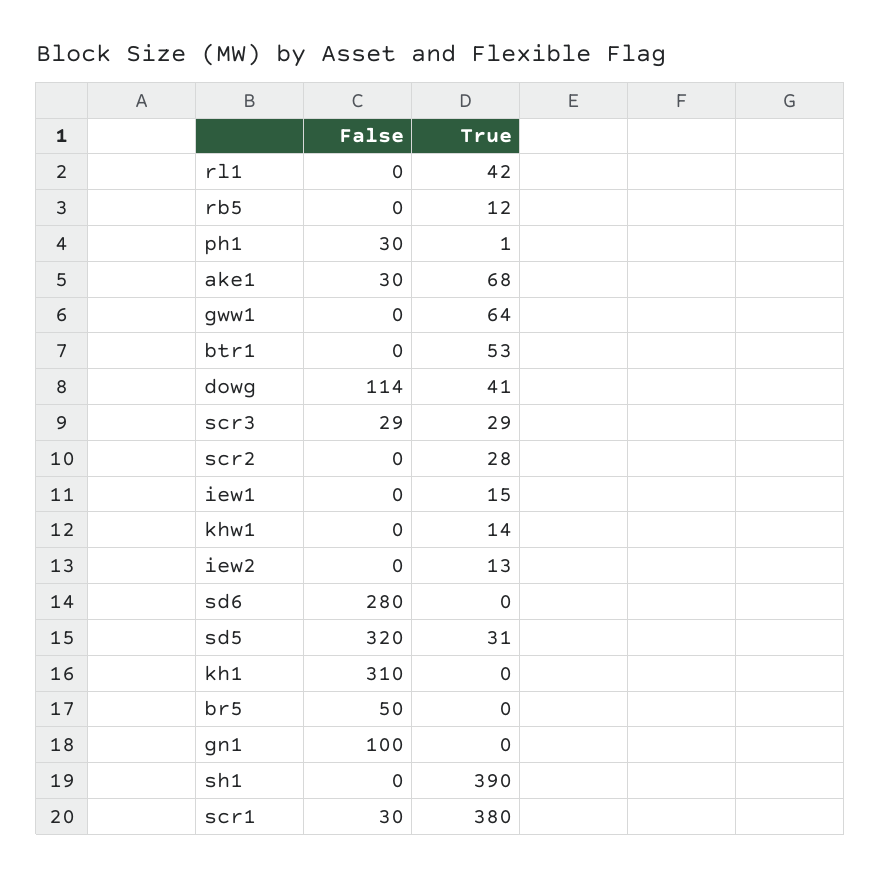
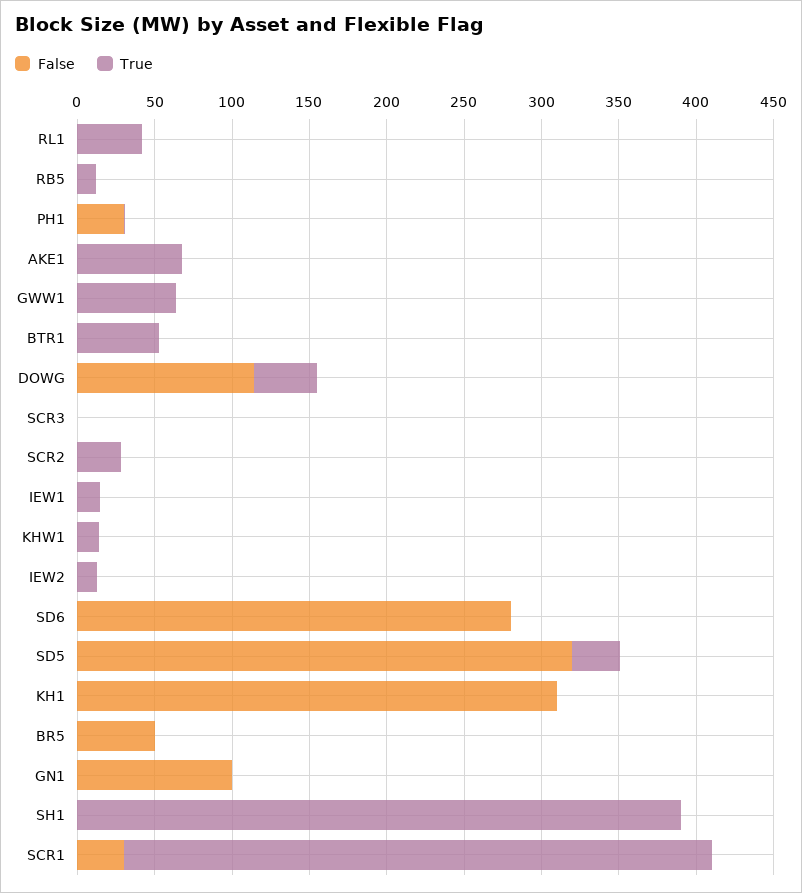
False, ake1: 30 -> 0
False, scr3: 29 -> 0
True, scr3: 29 -> 0

